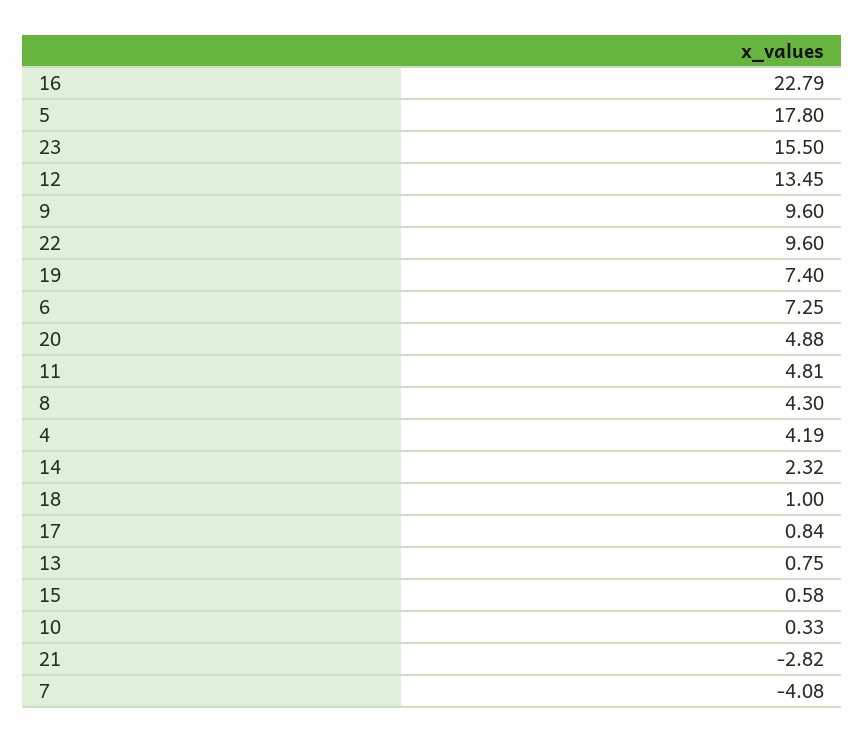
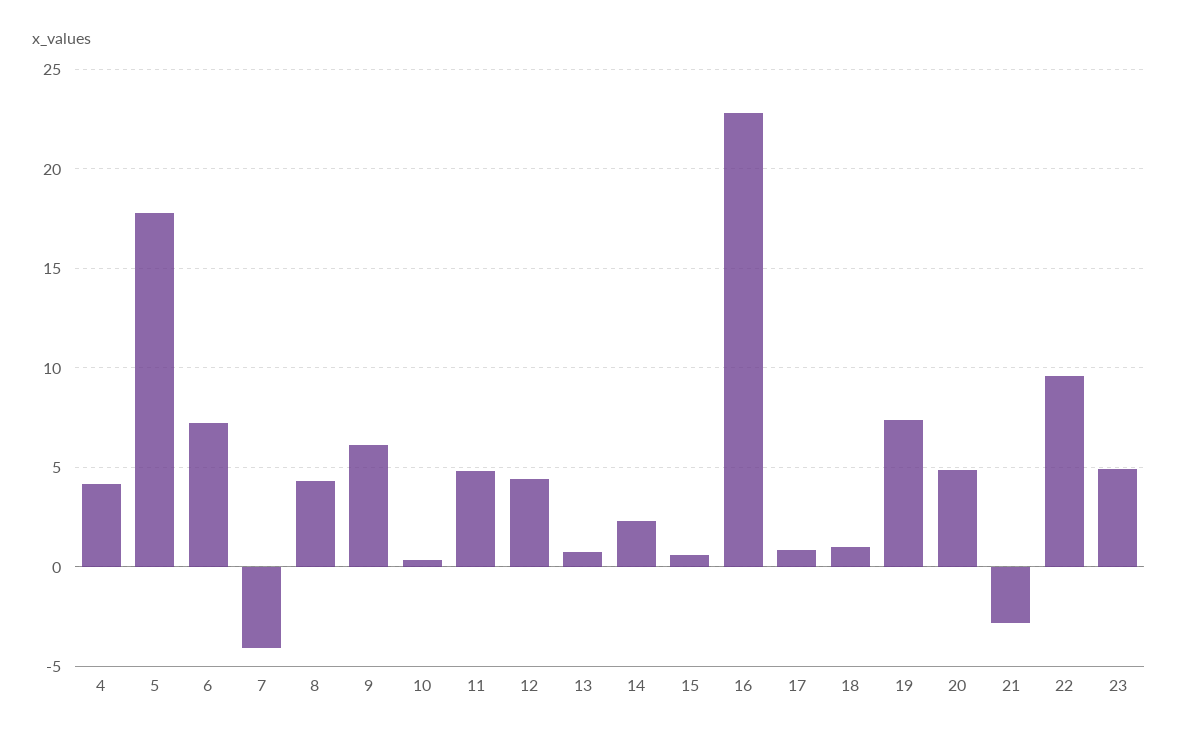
23: 15.5 -> 5
12: 13.45 -> 4.5
9: 9.6 -> 6

